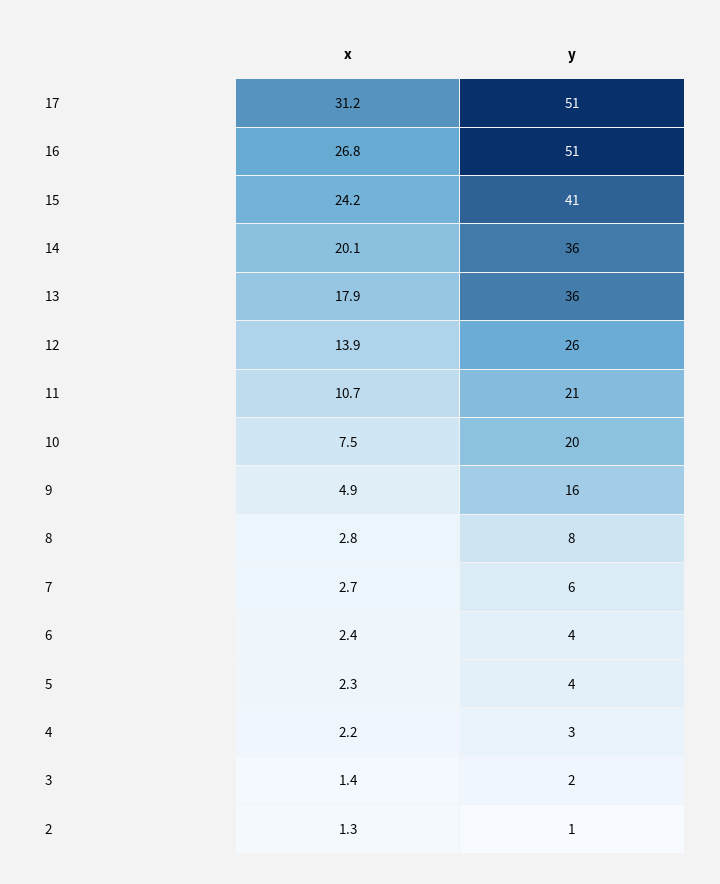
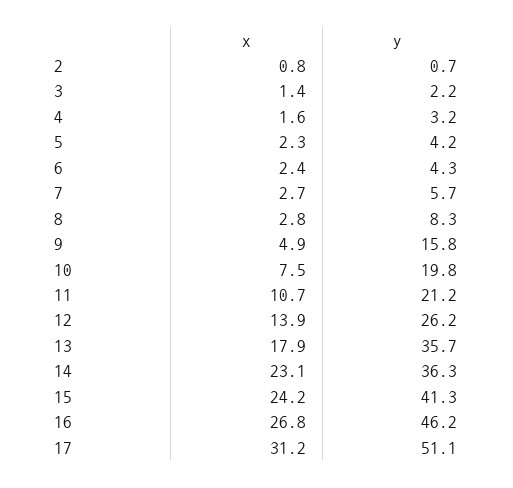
y, 16: 51 -> 46.2
x, 14: 20.1 -> 23.1
x, 4: 2.2 -> 1.6
x, 2: 1.3 -> 0.8

